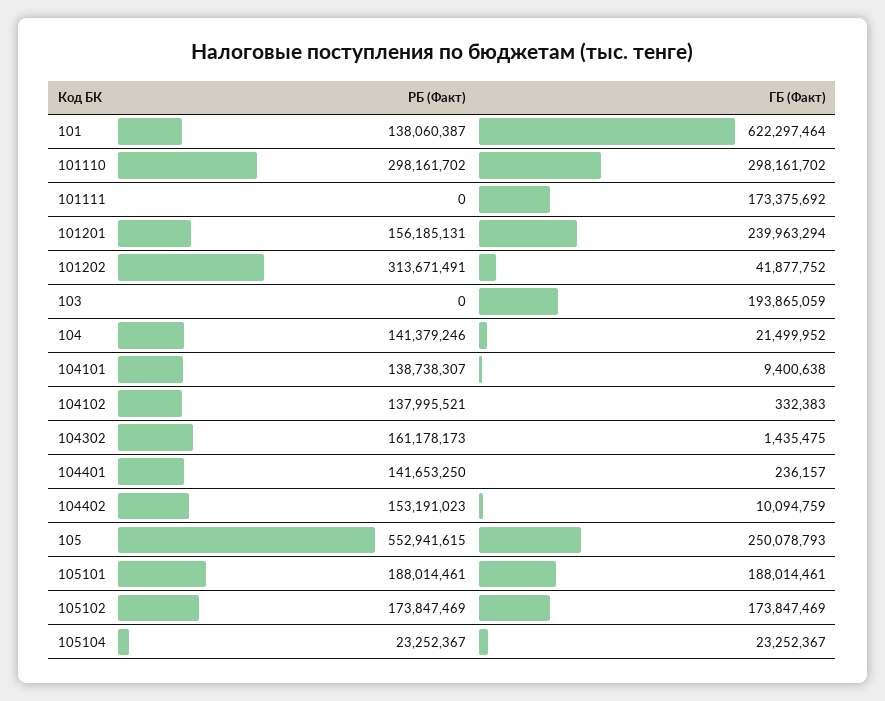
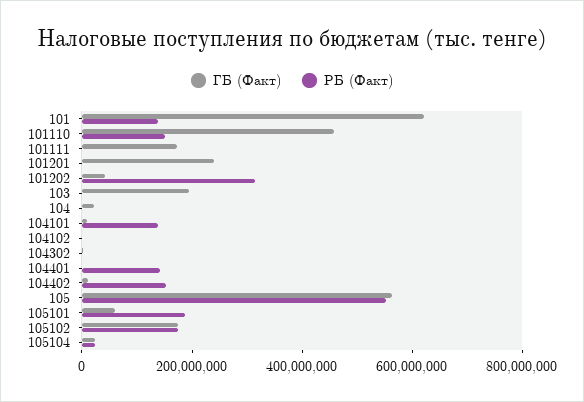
РБ (Факт), 101110: 298161702 -> 150000000
ГБ (Факт), 101110: 298161702 -> 450000000
РБ (Факт), 101201: 156185131 -> 0
РБ (Факт), 104: 141379246 -> 0
РБ (Факт), 104102: 137995521 -> 0
РБ (Факт), 104302: 161178173 -> 0
ГБ (Факт), 105: 250078793 -> 550000000
ГБ (Факт), 105101: 188014461 -> 50000000

